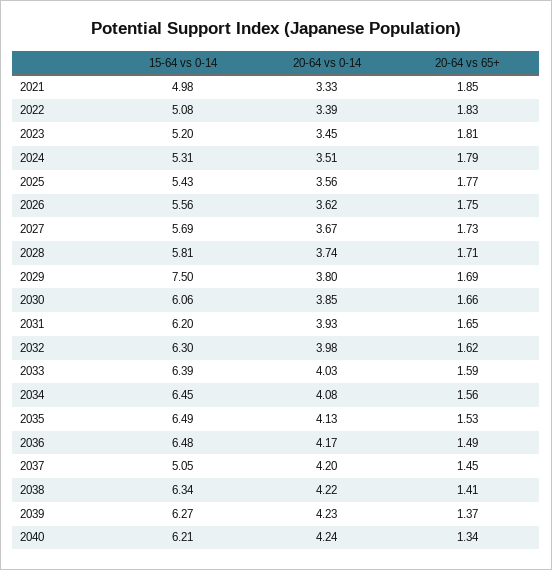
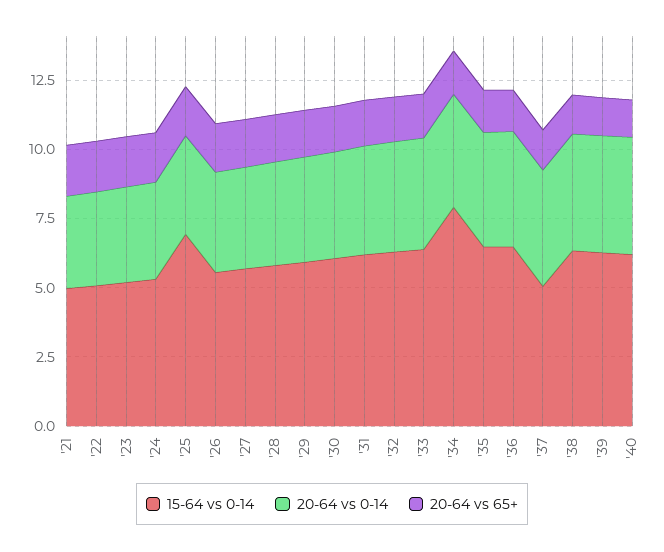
15-64 vs 0-14, 2025: 5.43 -> 7
15-64 vs 0-14, 2029: 7.5 -> 6
15-64 vs 0-14, 2034: 6.45 -> 8

